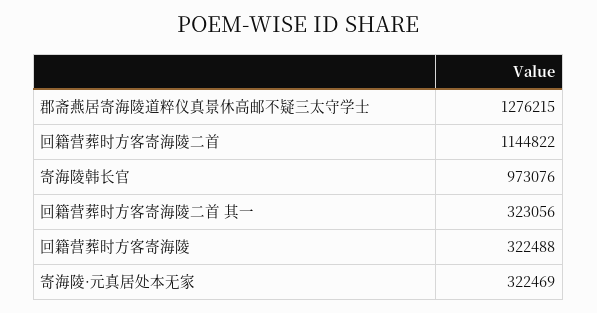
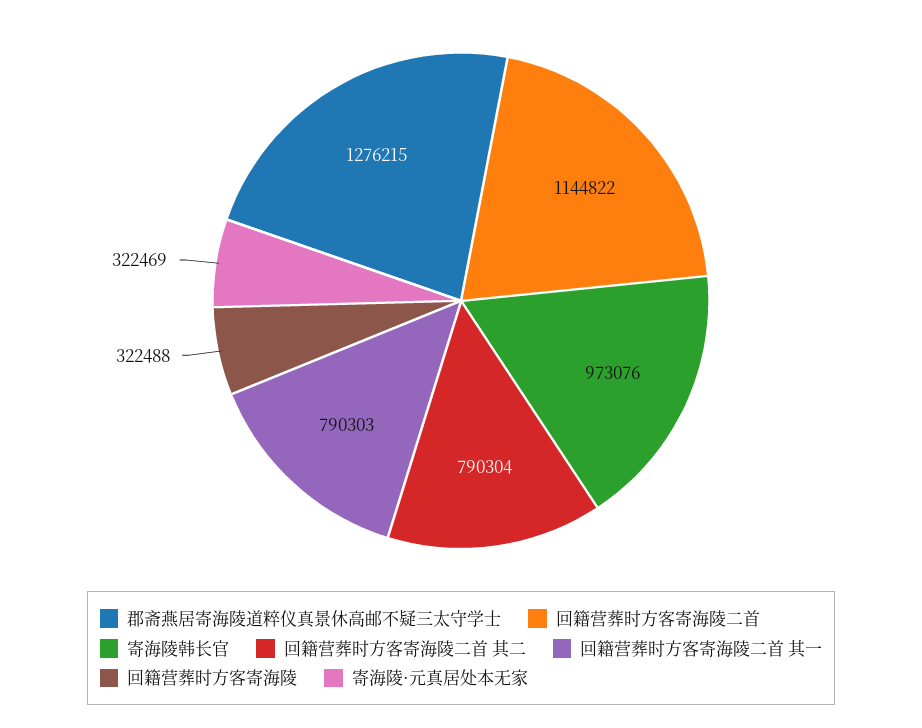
回籍营葬时方客寄海陵二首 其一: 323056 -> 790303
回籍营葬时方客寄海陵二首 其二: none -> 790304

